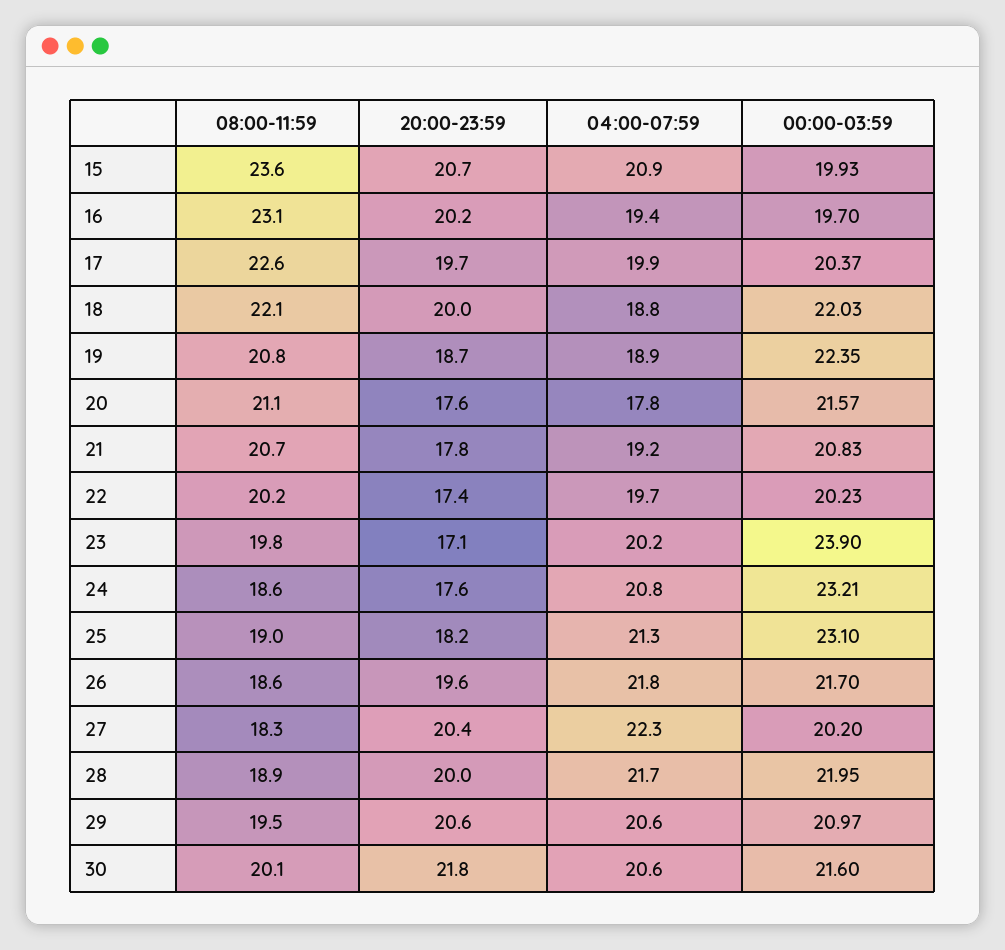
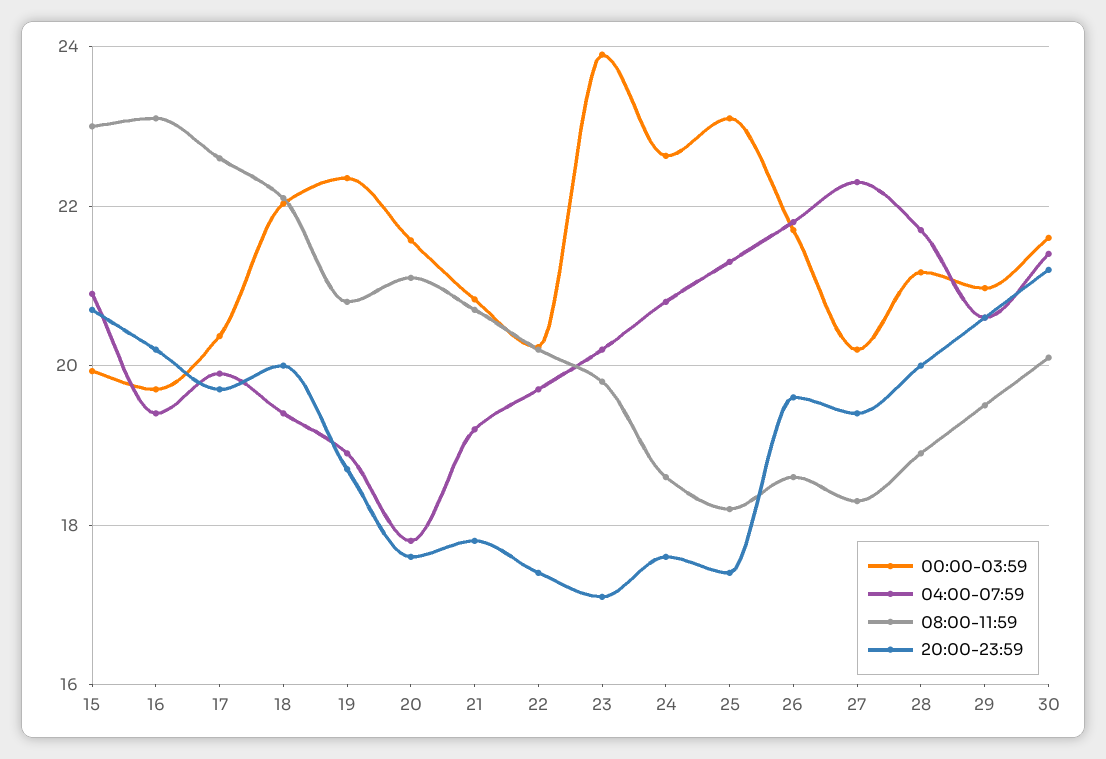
08:00-11:59, 15: 23.6 -> 23
04:00-07:59, 18: 18.8 -> 19.4
00:00-03:59, 24: 23.21 -> 22.6
08:00-11:59, 25: 19 -> 18.2
20:00-23:59, 25: 18.2 -> 17.4
20:00-23:59, 27: 20.4 -> 19.4
00:00-03:59, 28: 21.95 -> 21.2
20:00-23:59, 30: 21.8 -> 21.2
04:00-07:59, 30: 20.6 -> 21.4

